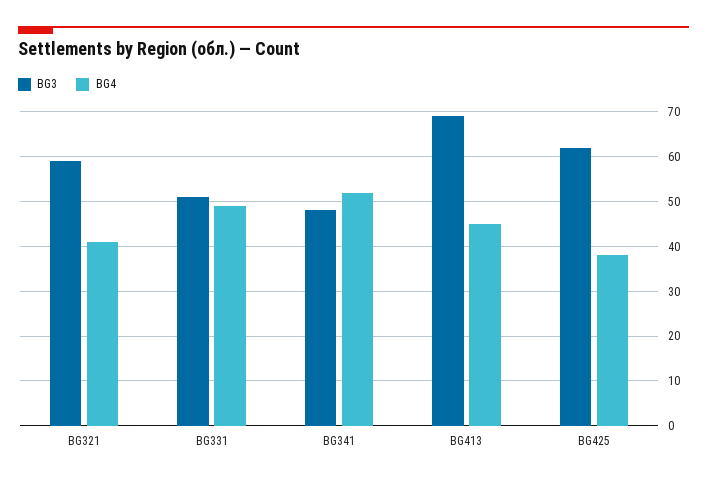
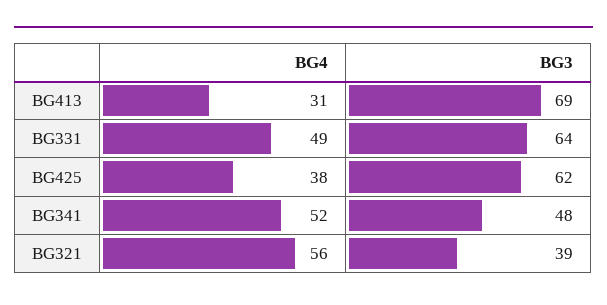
BG3, BG321: 60 -> 39
BG4, BG321: 40 -> 56
BG3, BG331: 50 -> 64
BG4, BG413: 45 -> 31

